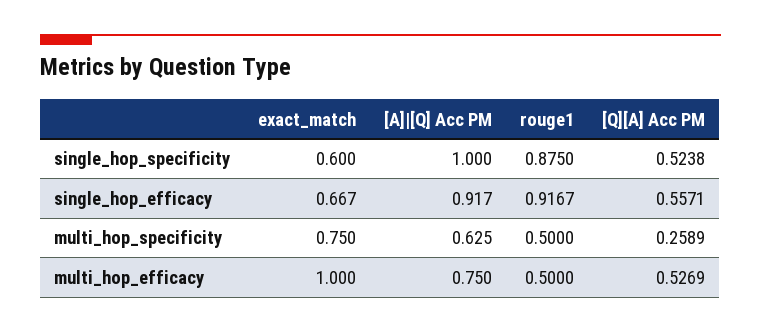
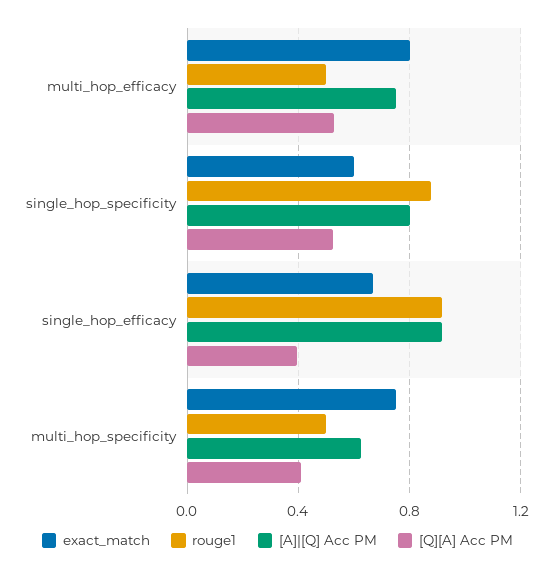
[A]|[Q] Acc PM, single_hop_specificity: 1 -> 0.8
[Q][A] Acc PM, single_hop_efficacy: 0.5571 -> 0.4
[Q][A] Acc PM, multi_hop_specificity: 0.2589 -> 0.4
exact_match, multi_hop_efficacy: 1 -> 0.8

